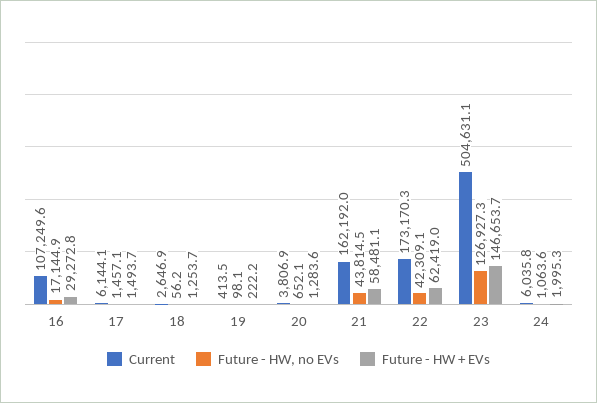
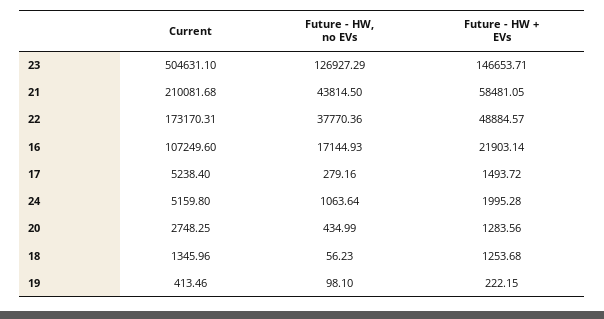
Future - HW + EVs, 16: 29272.8 -> 21903.14
Current, 17: 6144.1 -> 5238.4
Future - HW, no EVs, 17: 1457.1 -> 279.16
Current, 18: 2646.9 -> 1345.96
Current, 20: 3806.9 -> 2748.25
Future - HW, no EVs, 20: 652.1 -> 434.99
Current, 21: 162192 -> 210081.68
Future - HW, no EVs, 22: 42309.1 -> 37770.36
Future - HW + EVs, 22: 62419 -> 48884.57
Current, 24: 6035.8 -> 5159.8

